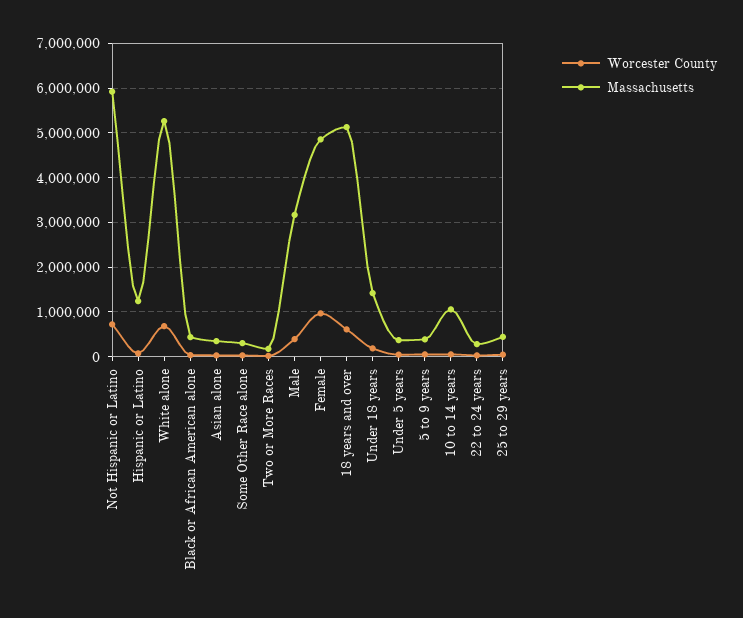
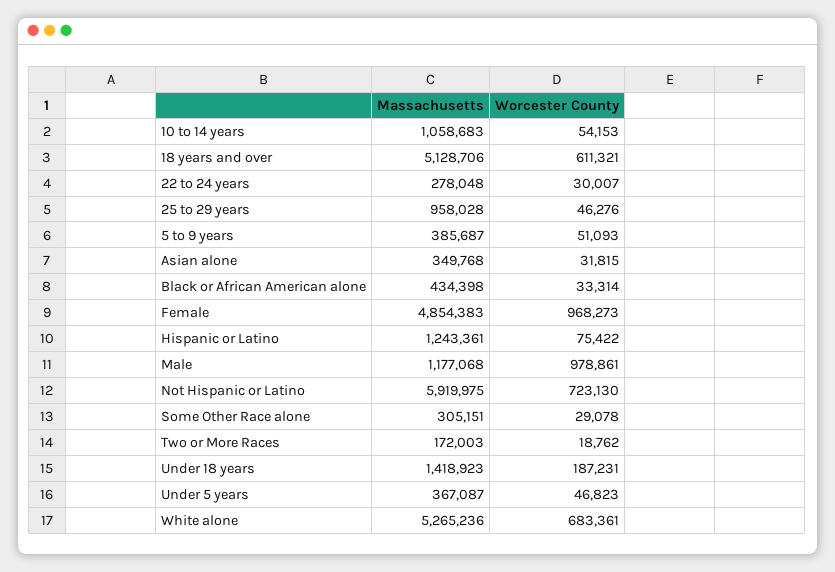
Worcester County, Male: 400000 -> 978861
Massachusetts, Male: 3200000 -> 1177068
Massachusetts, 25 to 29 years: 400000 -> 958028

